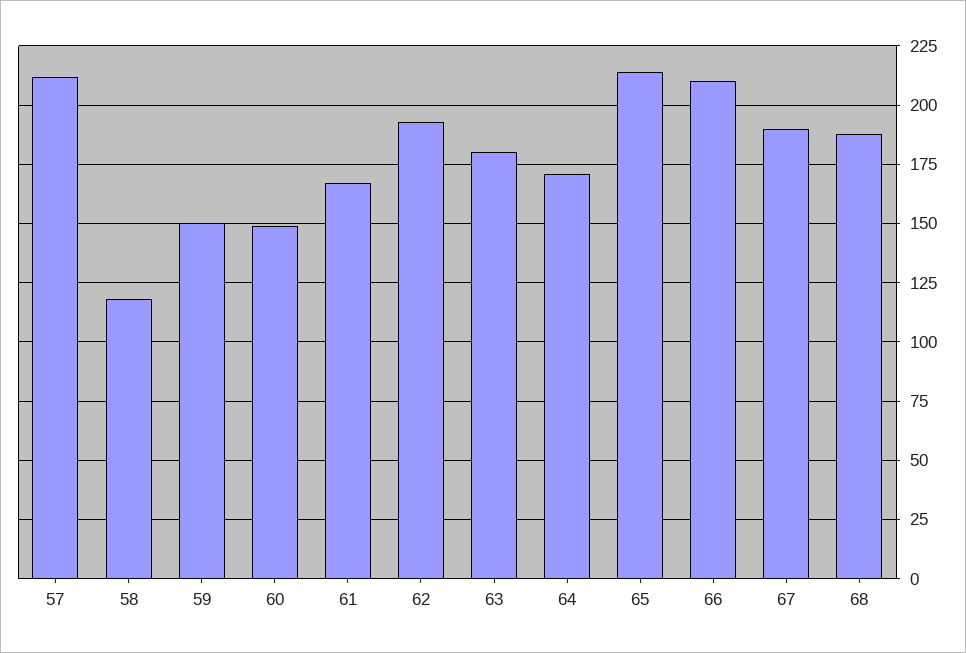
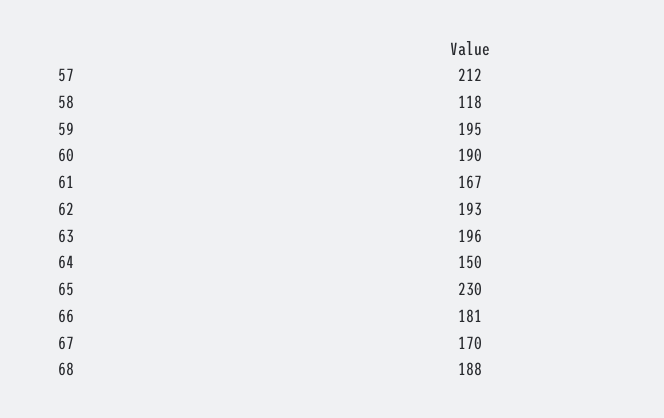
59: 150 -> 195
60: 150 -> 190
63: 180 -> 196
64: 170 -> 150
65: 215 -> 230
66: 210 -> 181
67: 190 -> 170

